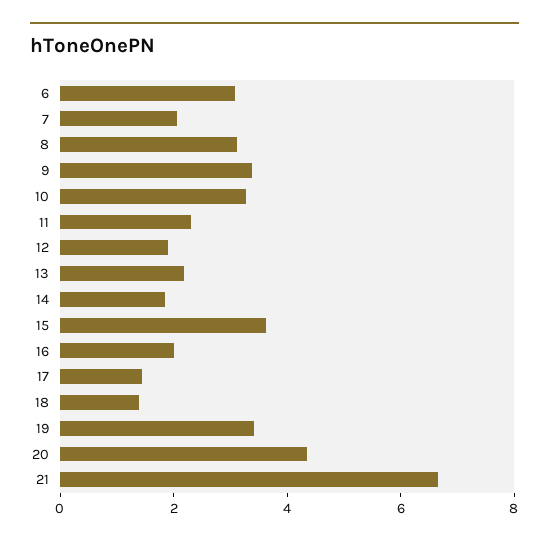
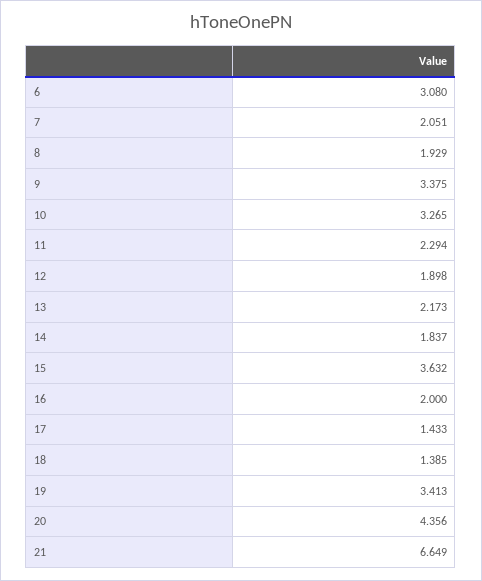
8: 3 -> 1.929

